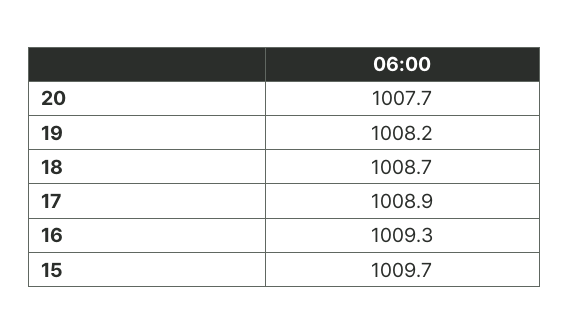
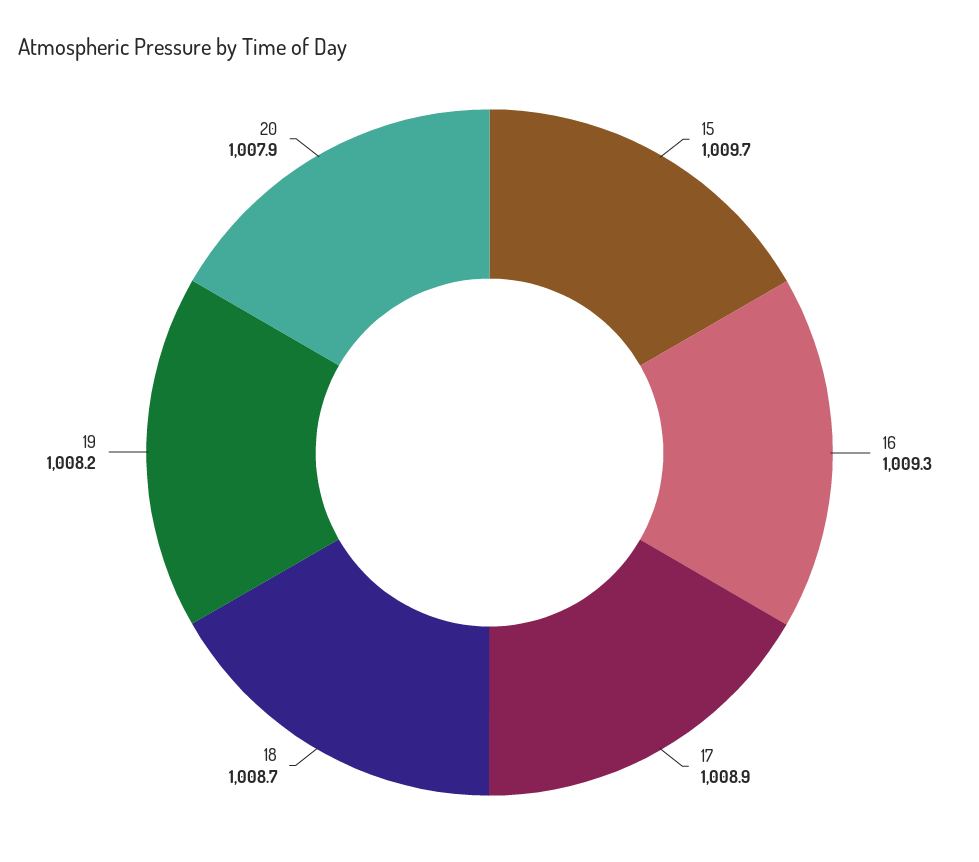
20: 1007.7 -> 1007.9

